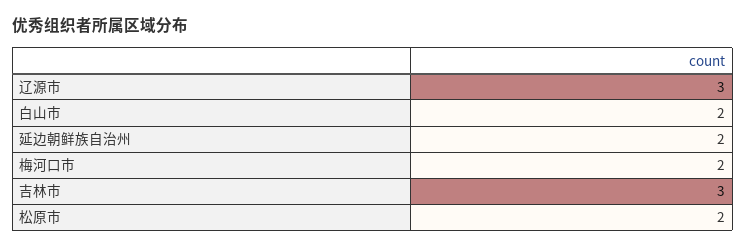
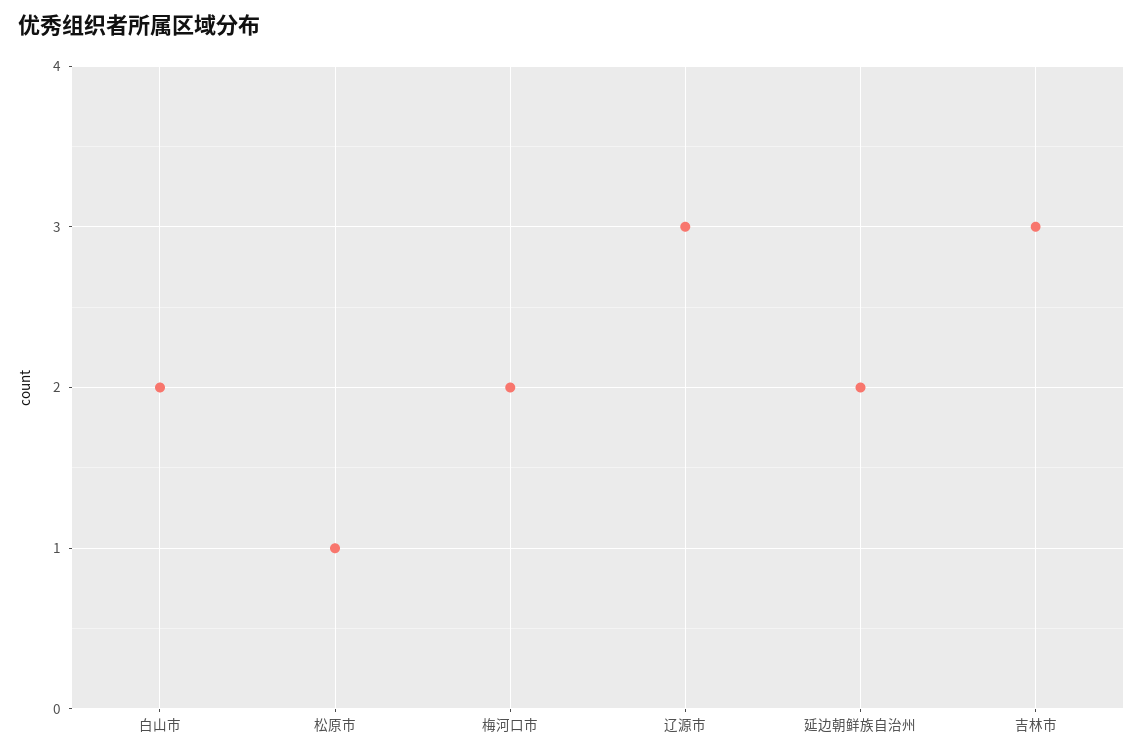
松原市: 2 -> 1

